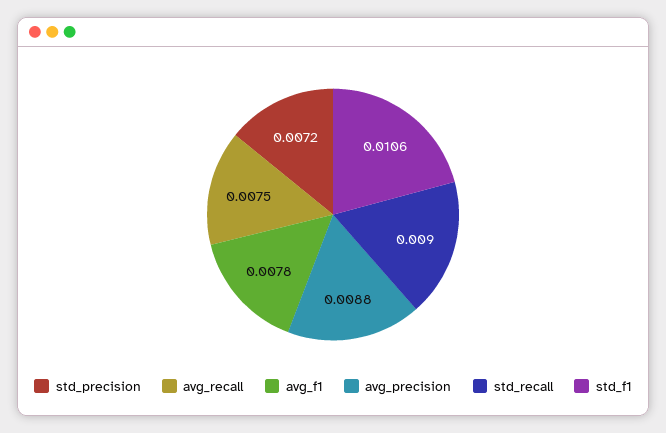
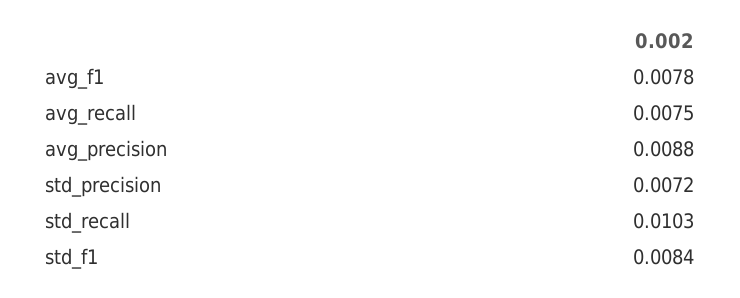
std_recall: 0.009 -> 0.0103
std_f1: 0.0106 -> 0.0084

